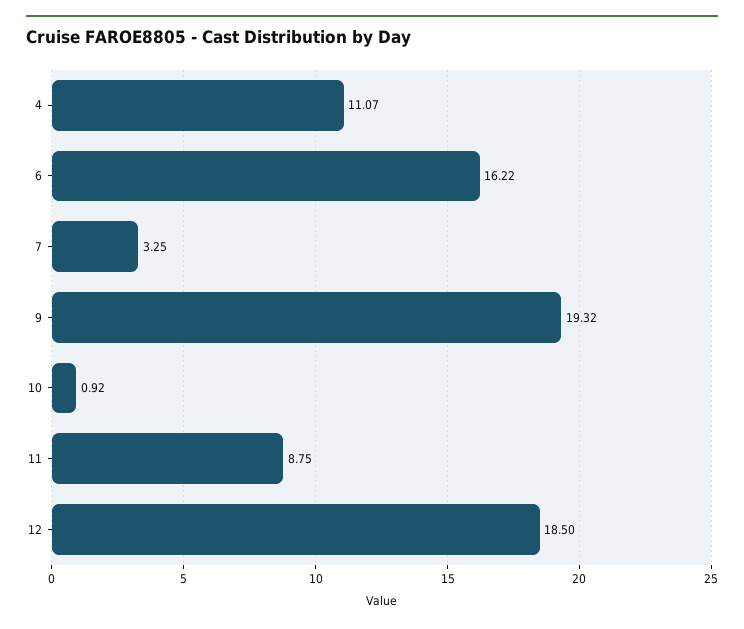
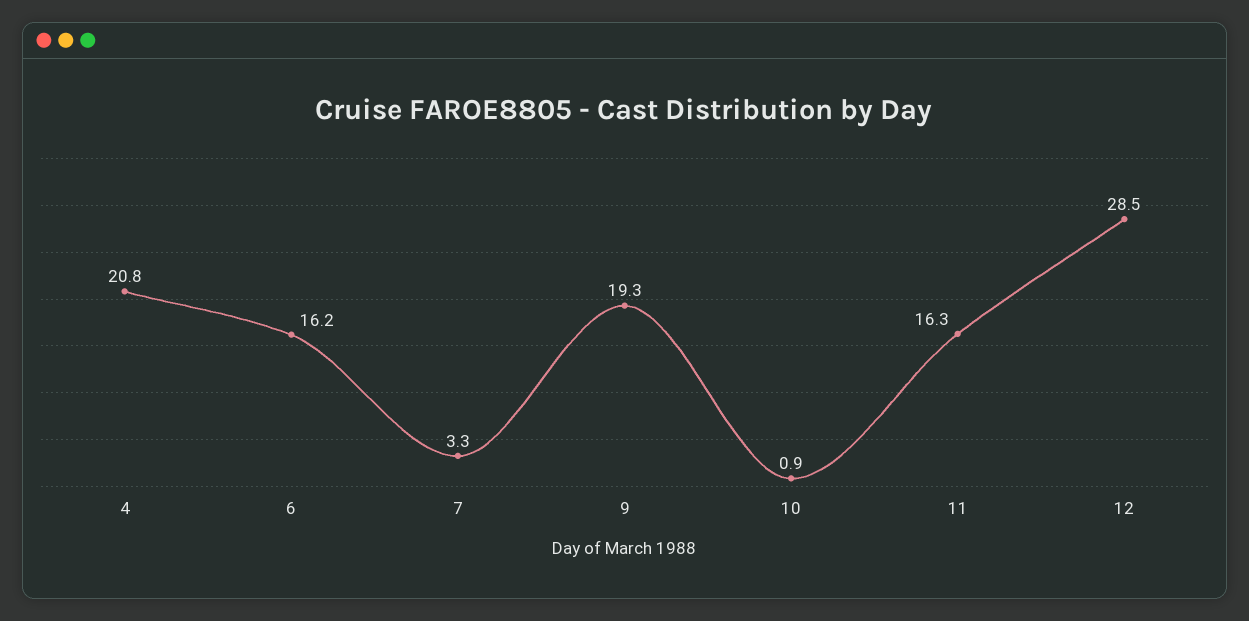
4: 11.07 -> 20.8
11: 8.75 -> 16.3
12: 18.5 -> 28.5

